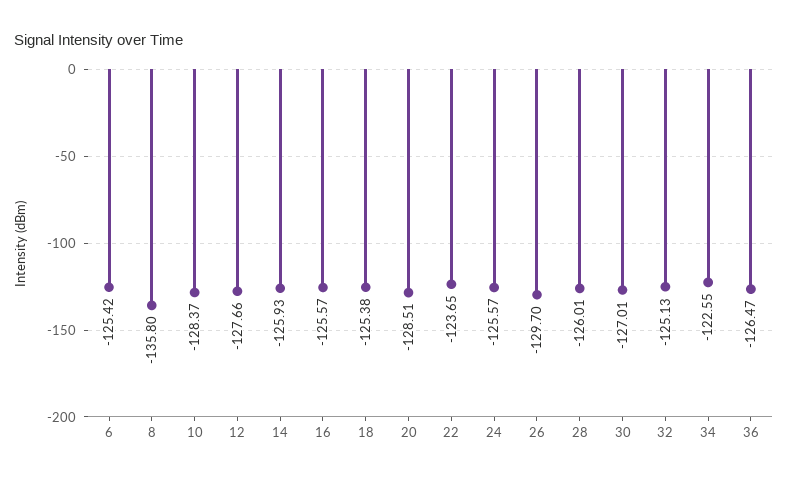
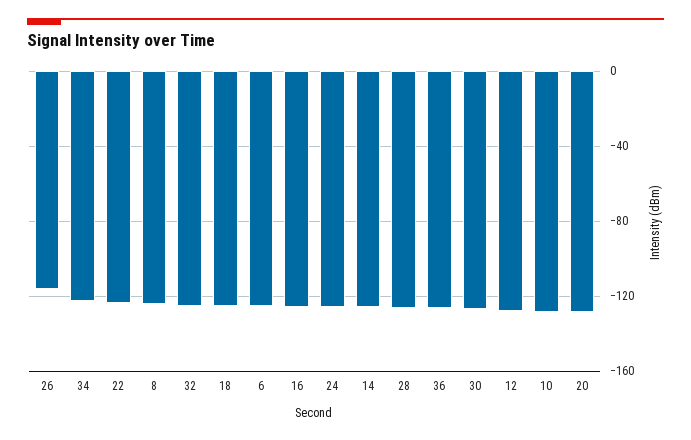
8: -135.8 -> -125
26: -129.7 -> -115

